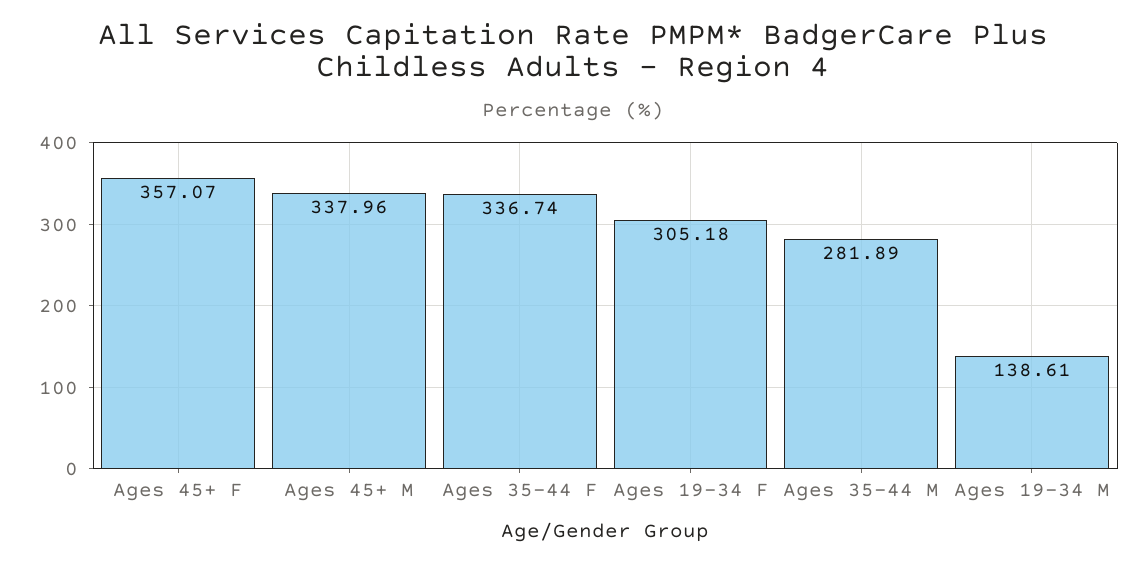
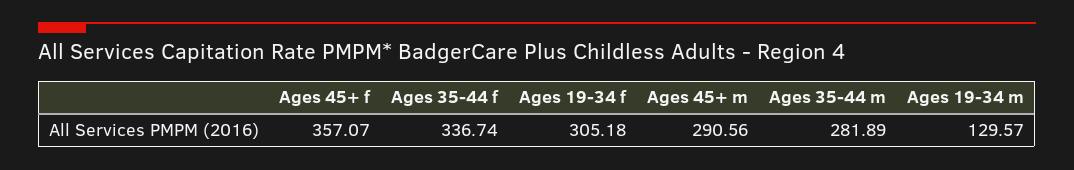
Ages 45+ M: 337.96 -> 290.56
Ages 19-34 M: 138.61 -> 129.57

